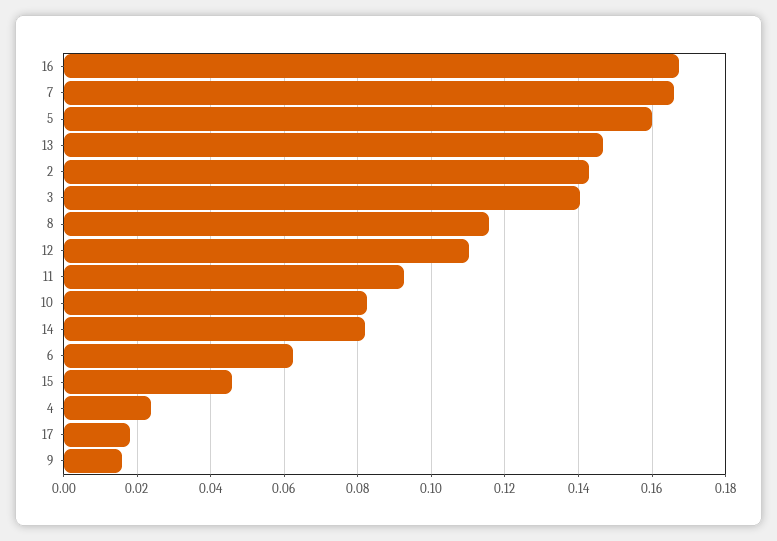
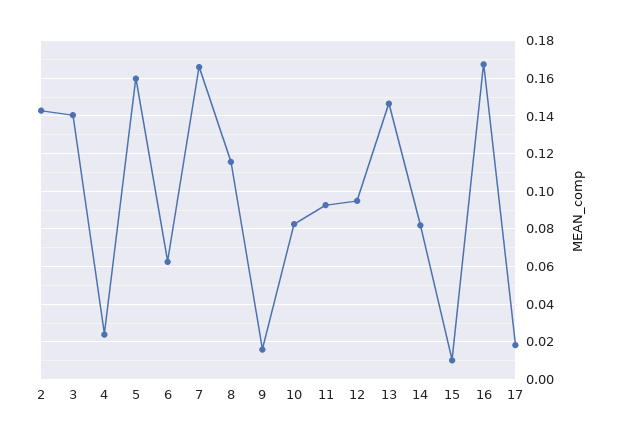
12: 0.11 -> 0.095
15: 0.046 -> 0.01

